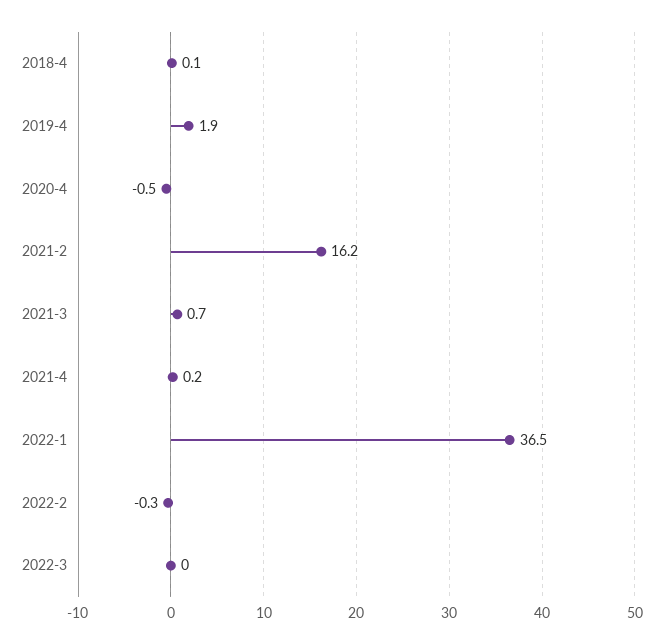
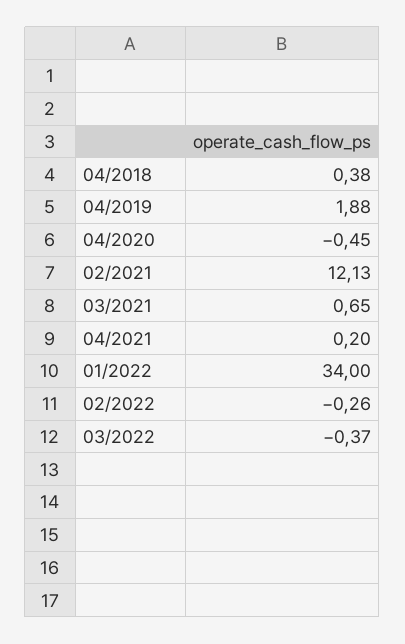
2018-4: 0.1 -> 0.38
2021-2: 16.2 -> 12.13
2022-1: 36.5 -> 34
2022-3: 0 -> -0.37

